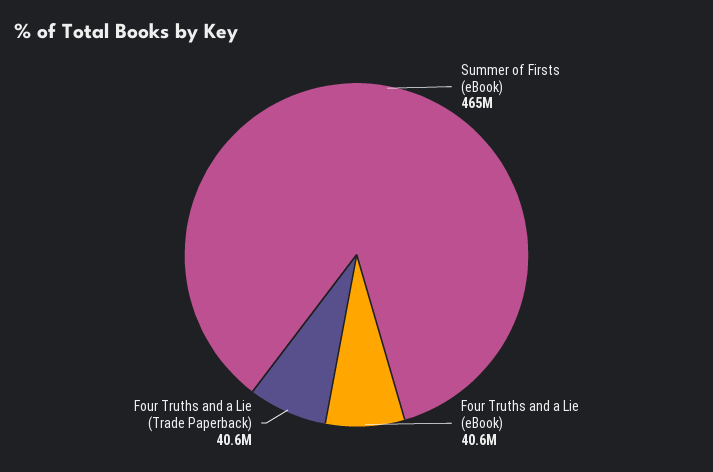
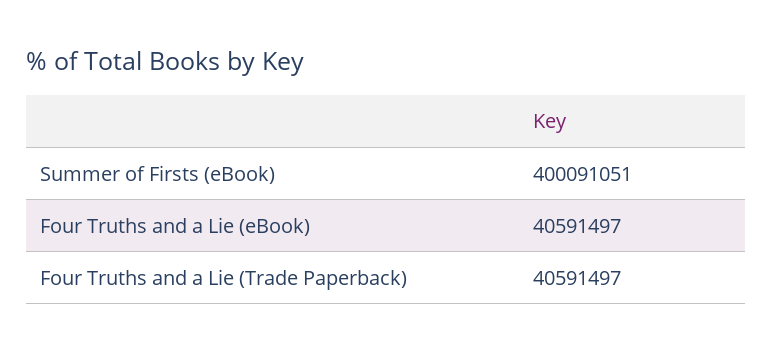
Summer of Firsts (eBook): 465000000 -> 400091051

